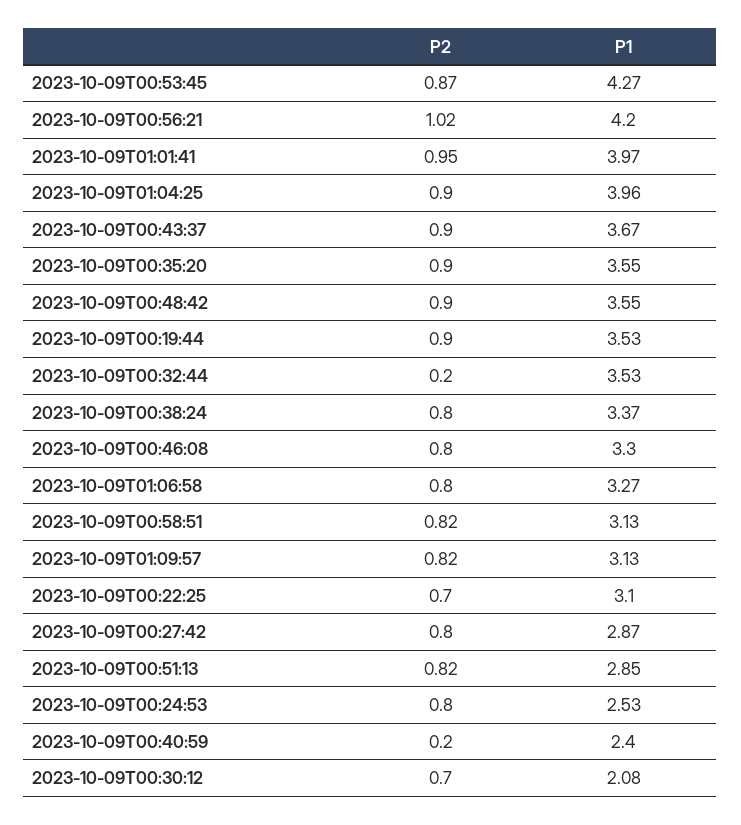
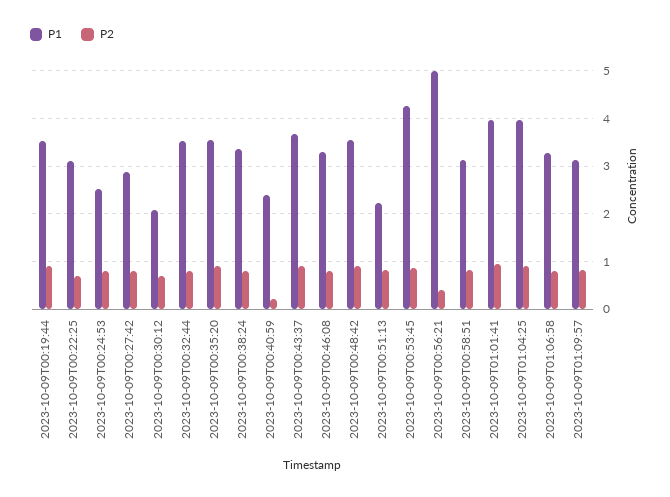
P2, 2023-10-09T00:56:21: 1.02 -> 0.4
P1, 2023-10-09T00:56:21: 4.2 -> 5
P2, 2023-10-09T00:32:44: 0.2 -> 0.8
P1, 2023-10-09T00:51:13: 2.85 -> 2.2

